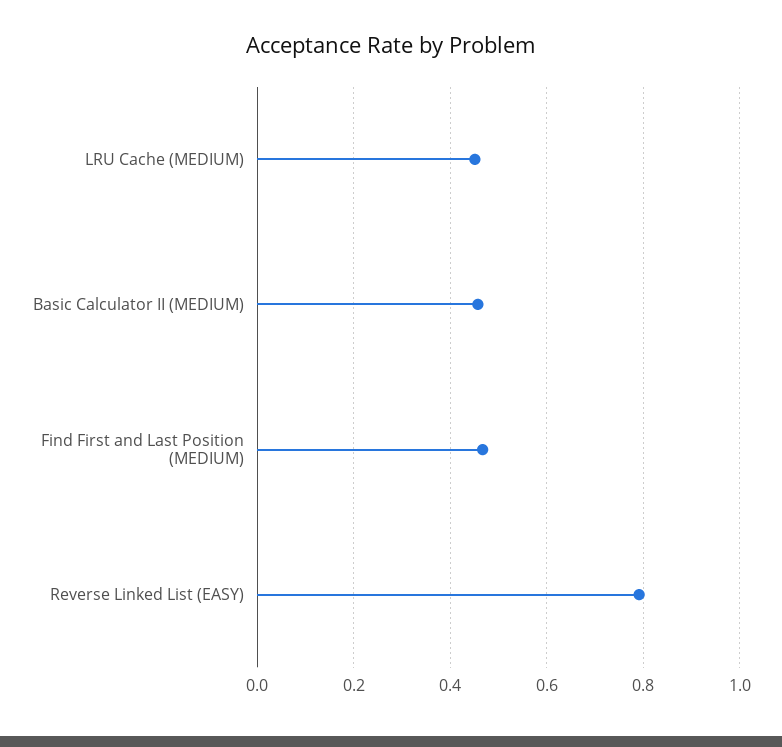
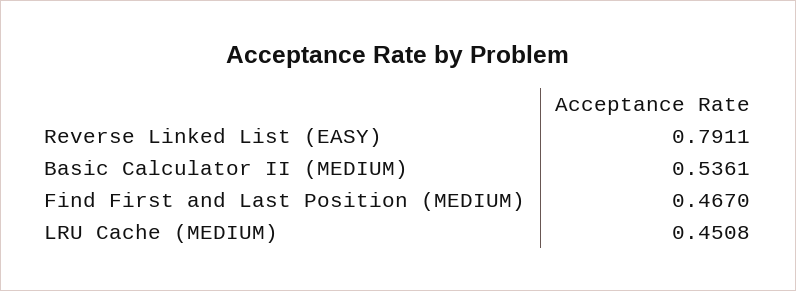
Basic Calculator II (MEDIUM): 0.46 -> 0.5361

